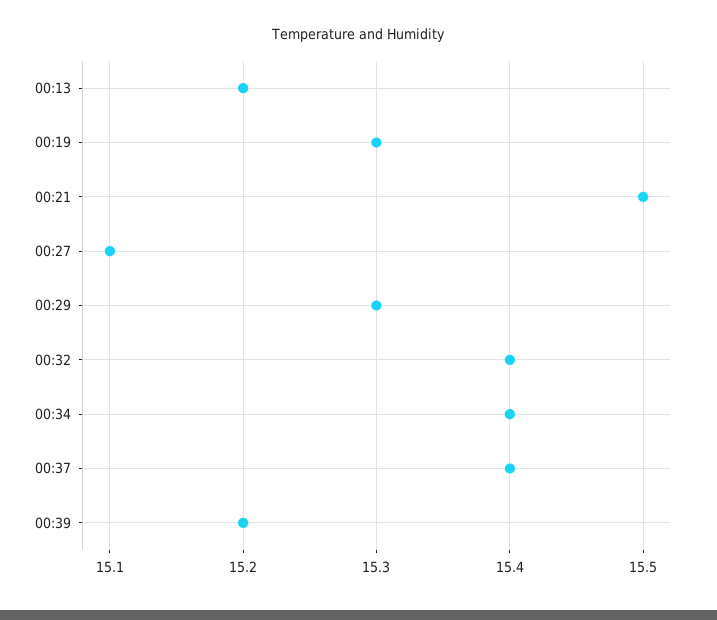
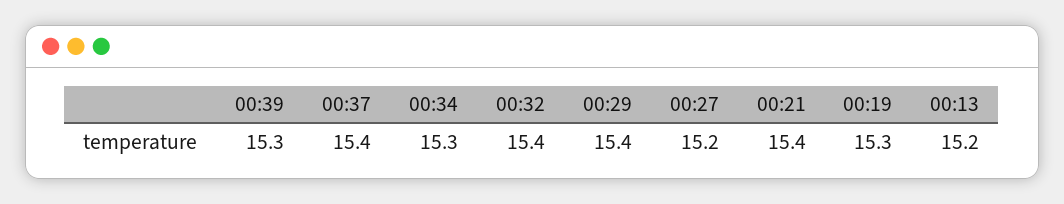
00:21: 15.5 -> 15.4
00:27: 15.1 -> 15.2
00:29: 15.3 -> 15.4
00:34: 15.4 -> 15.3
00:39: 15.2 -> 15.3

